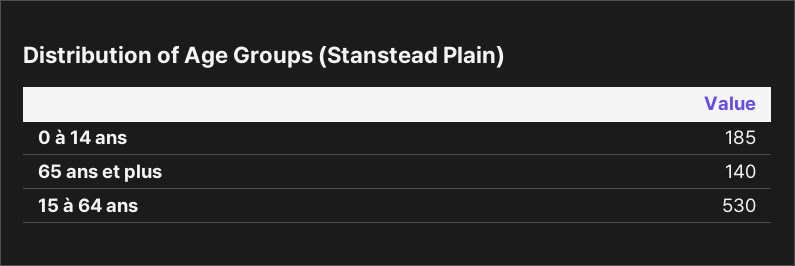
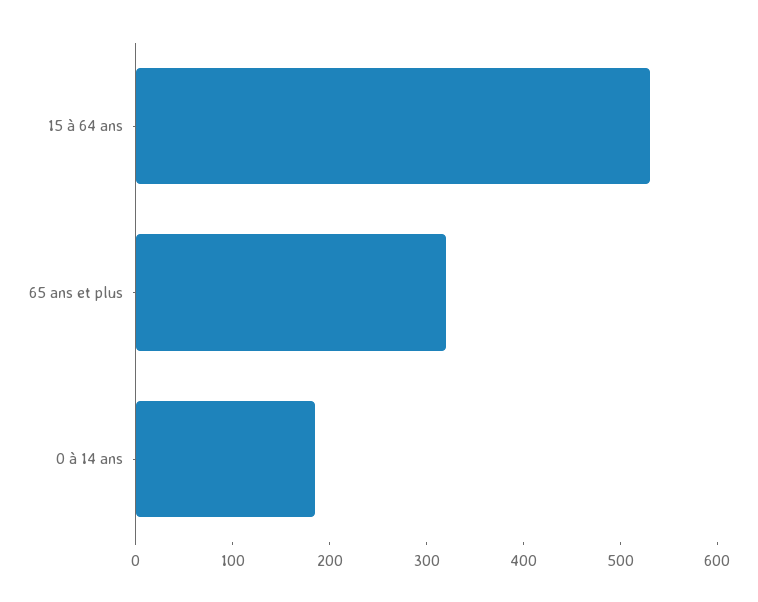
65 ans et plus: 140 -> 320

